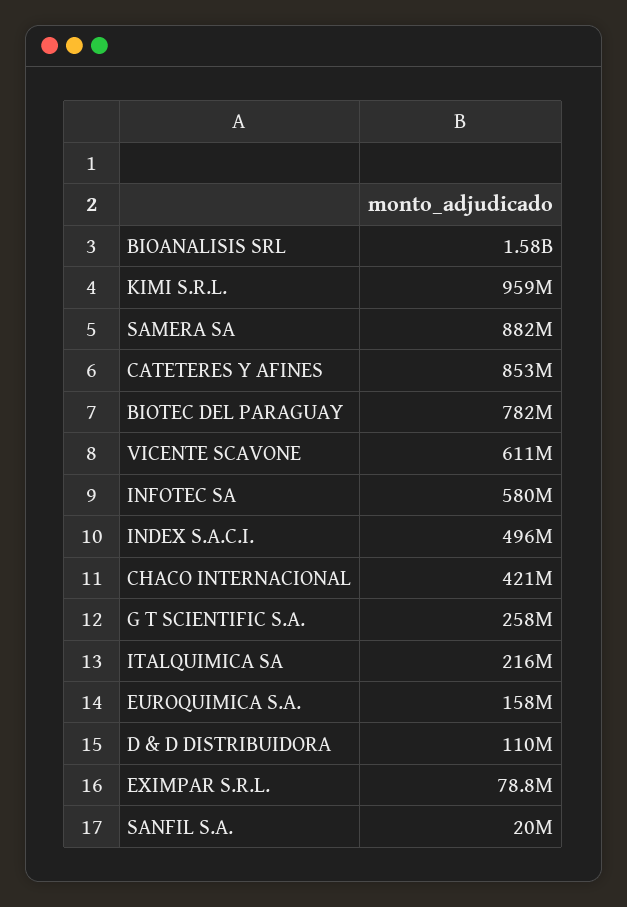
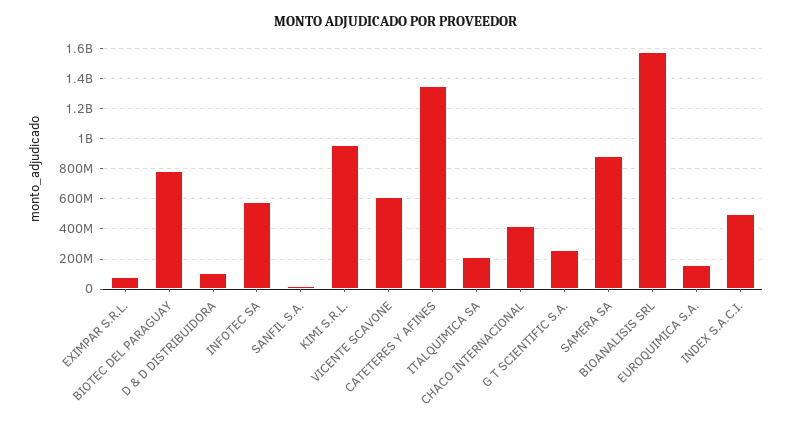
CATETERES Y AFINES: 853000000 -> 1350000000

